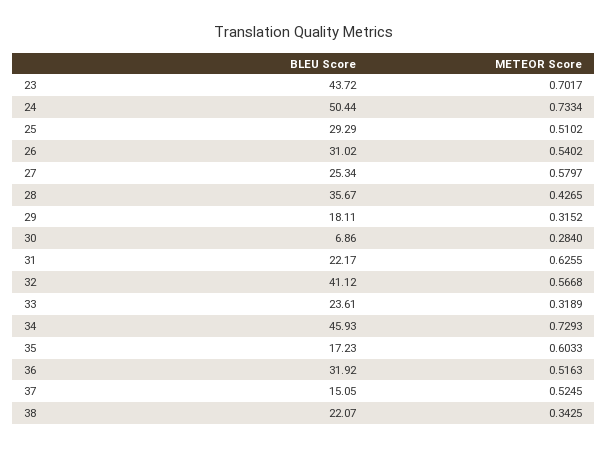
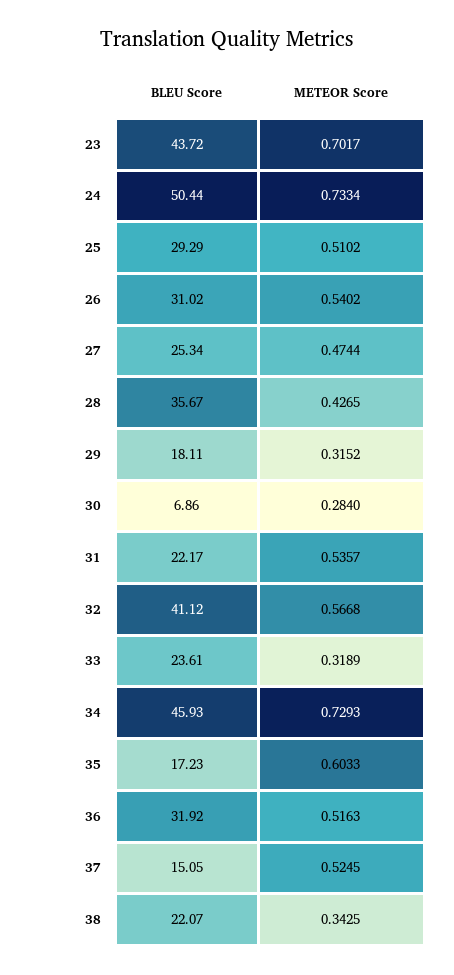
METEOR Score, 27: 0.5797 -> 0.4744
METEOR Score, 31: 0.6255 -> 0.5357

